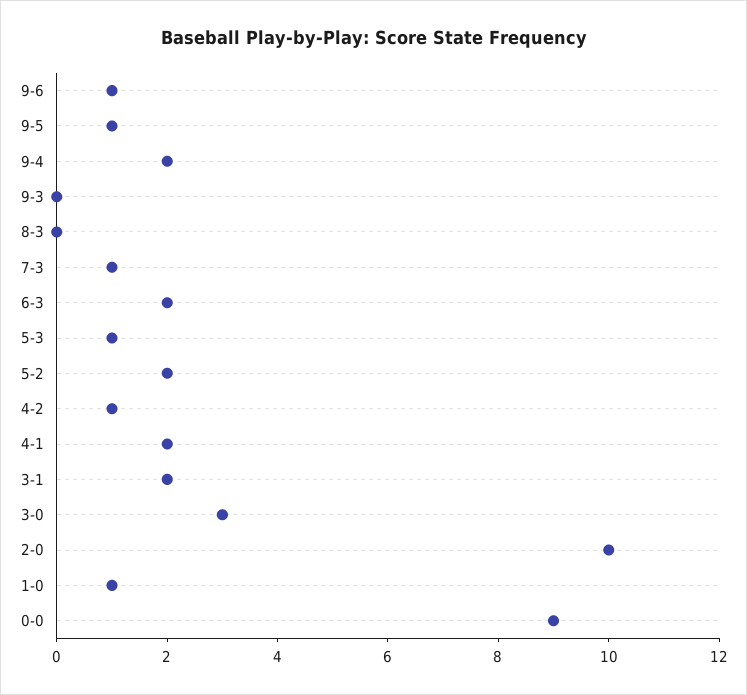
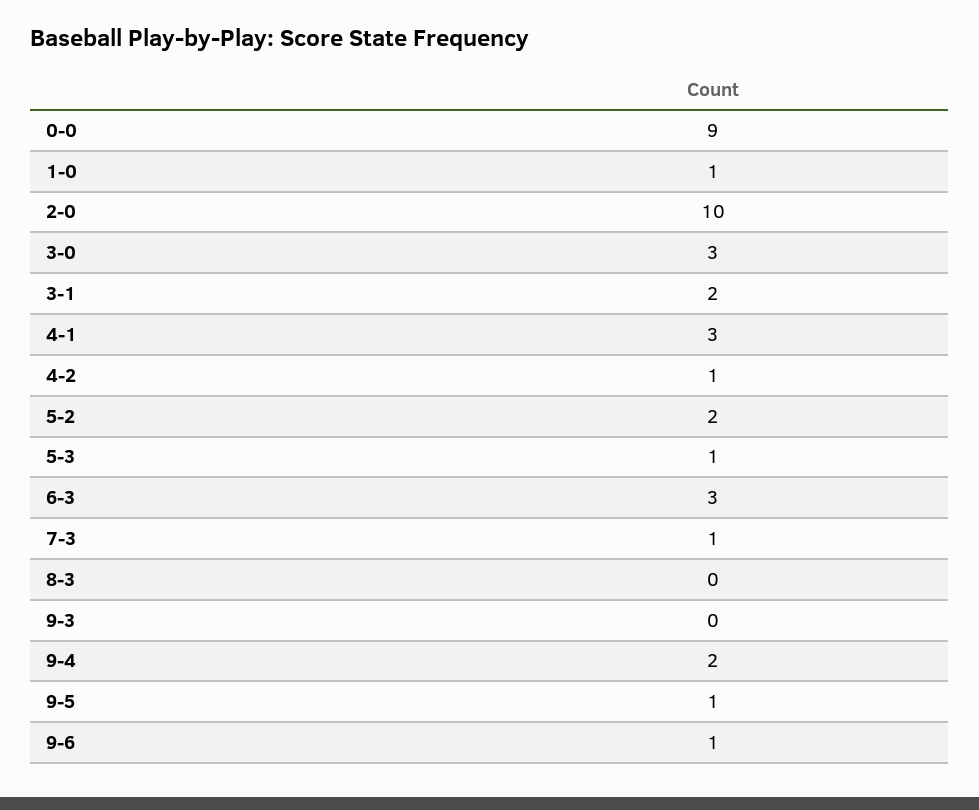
6-3: 2 -> 3
4-1: 2 -> 3

